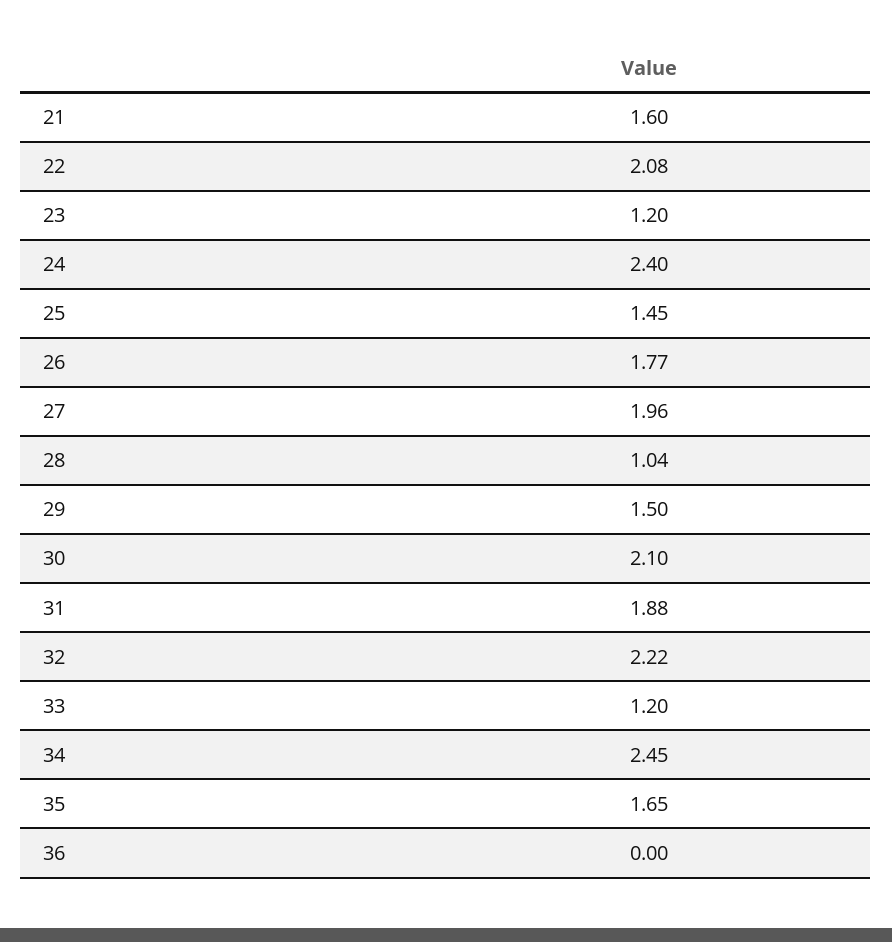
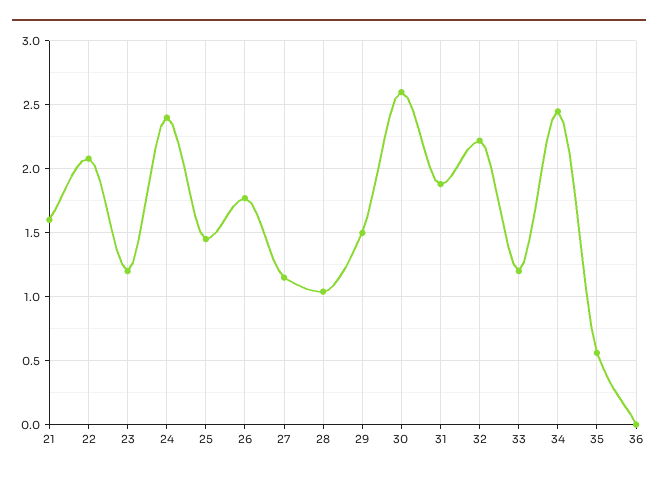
27: 1.96 -> 1.15
30: 2.1 -> 2.6
35: 1.65 -> 0.55

